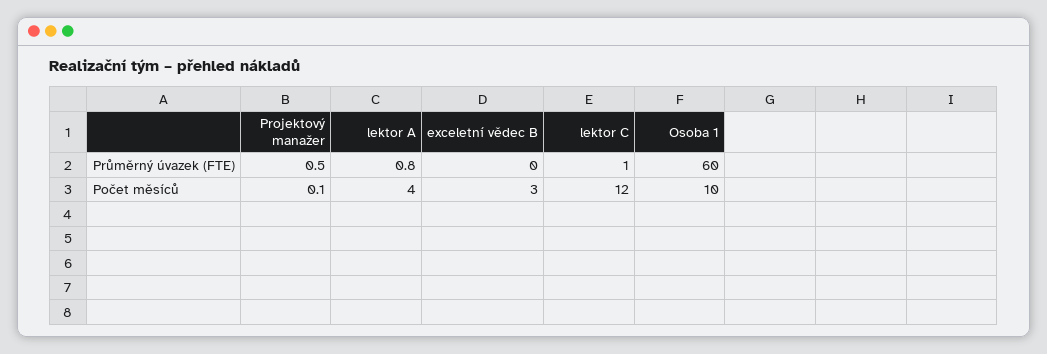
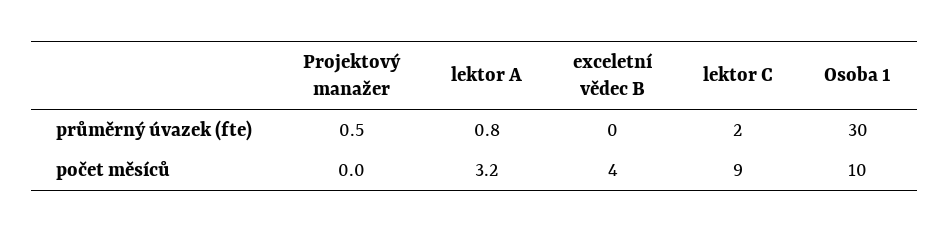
lektor C, Průměrný úvazek (FTE): 1 -> 2
Osoba 1, Průměrný úvazek (FTE): 60 -> 30
Projektový manažer, Počet měsíců: 0.1 -> 0
lektor A, Počet měsíců: 4 -> 3.2
exceletní vědec B, Počet měsíců: 3 -> 4
lektor C, Počet měsíců: 12 -> 9

